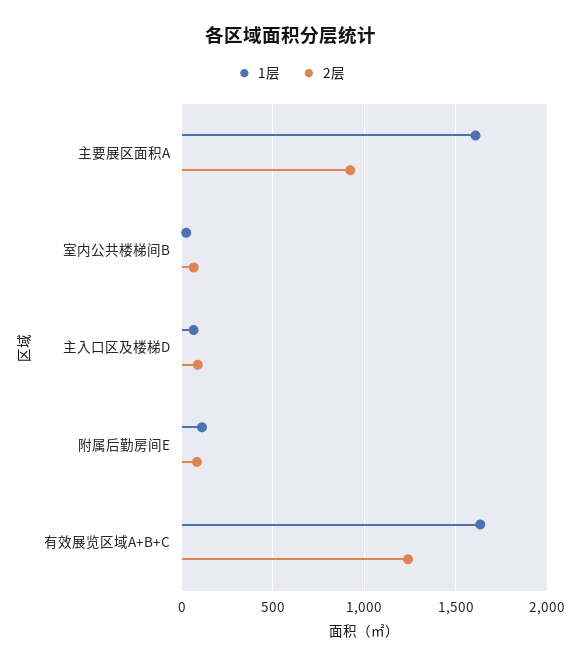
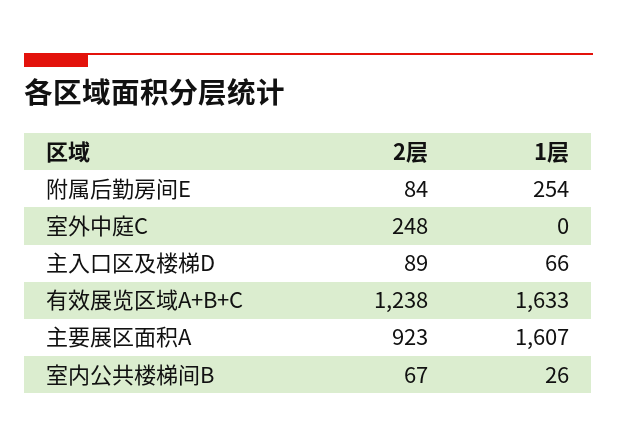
1层, 附属后勤房间E: 100 -> 254
2层, 室外中庭C: none -> 248
1层, 室外中庭C: none -> 0

